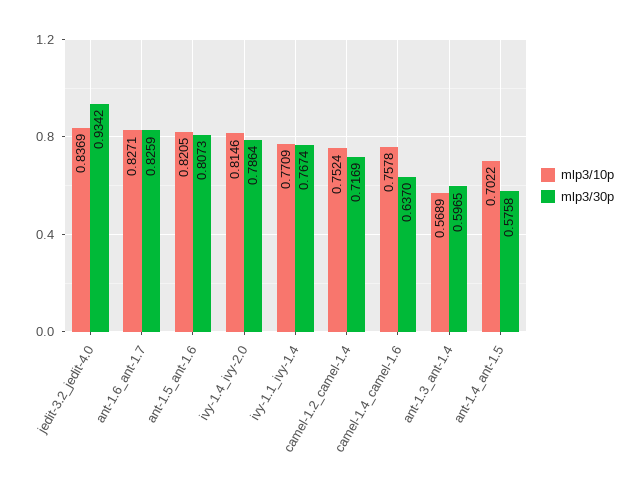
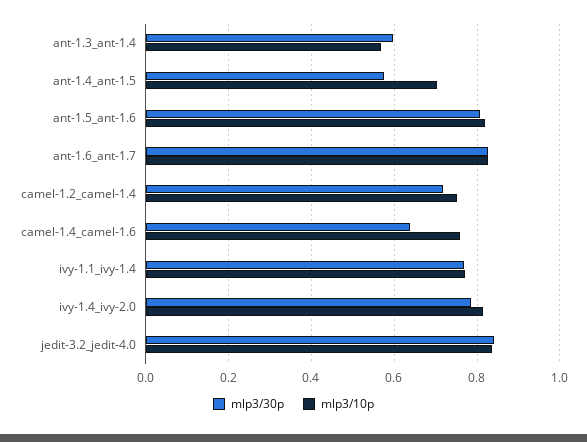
mlp3/30p, jedit-3.2_jedit-4.0: 0.9342 -> 0.84

